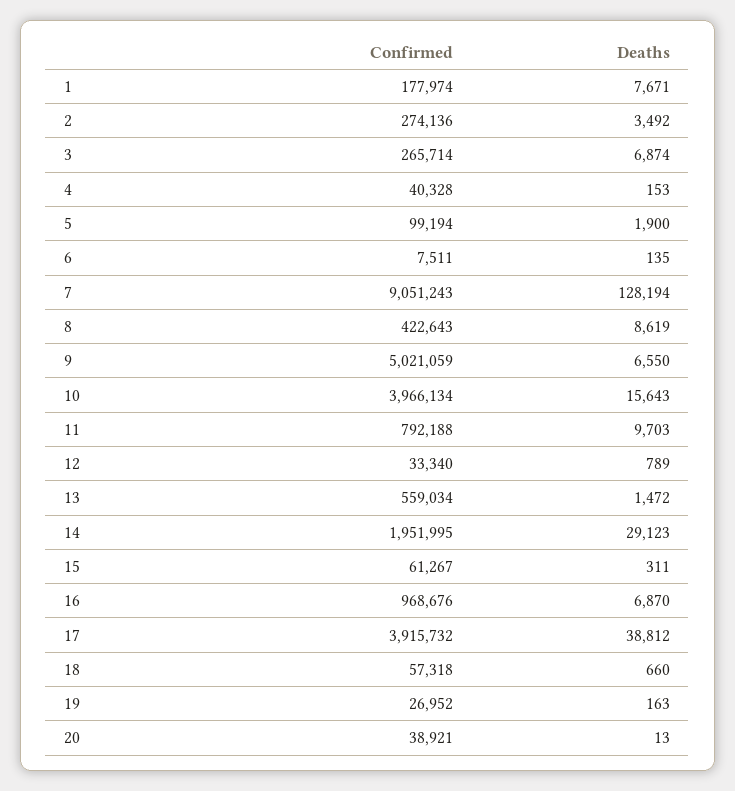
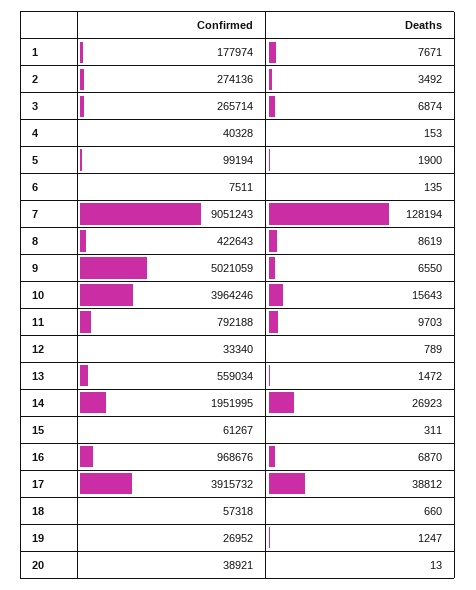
Confirmed, 10: 3966134 -> 3964246
Deaths, 14: 29123 -> 26923
Deaths, 19: 163 -> 1247

